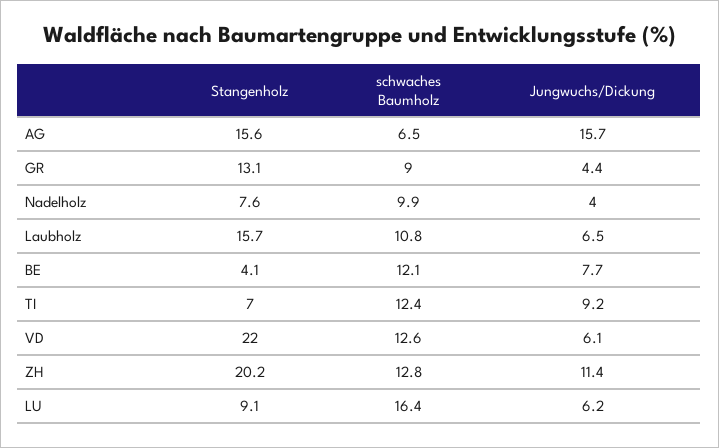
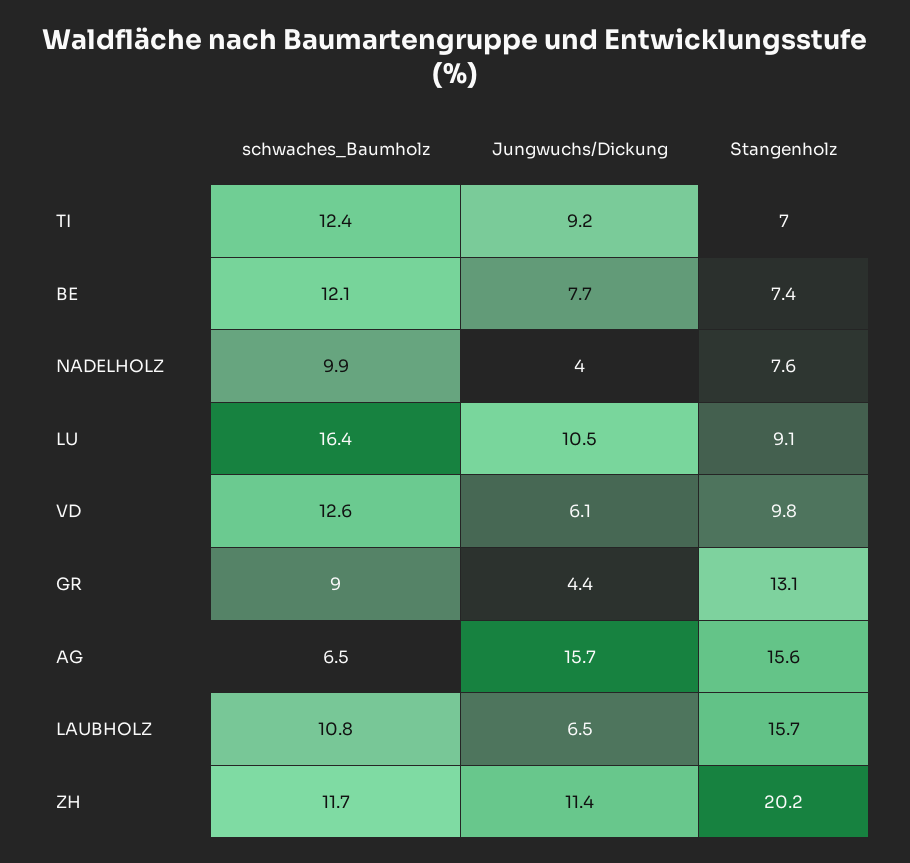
Stangenholz, BE: 4.1 -> 7.4
Stangenholz, VD: 22 -> 9.8
schwaches Baumholz, ZH: 12.8 -> 11.7
Jungwuchs/Dickung, LU: 6.2 -> 10.5

